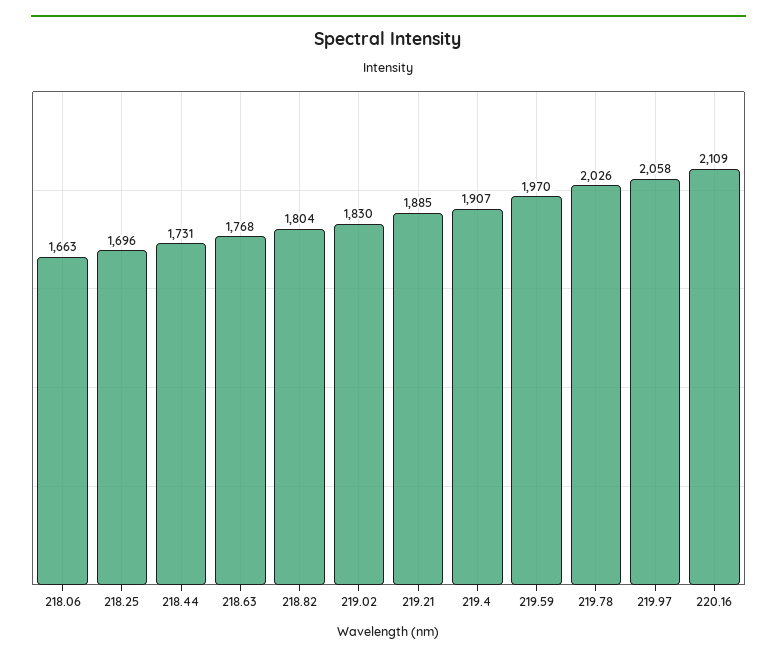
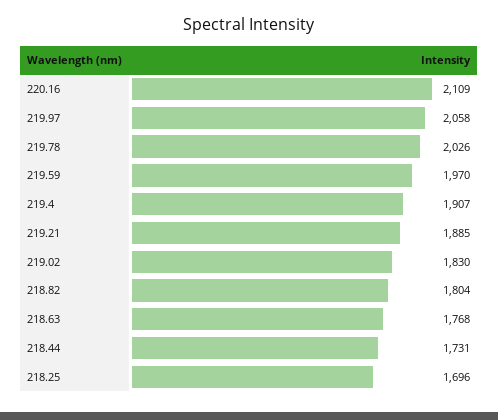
218.06: 1663 -> none

